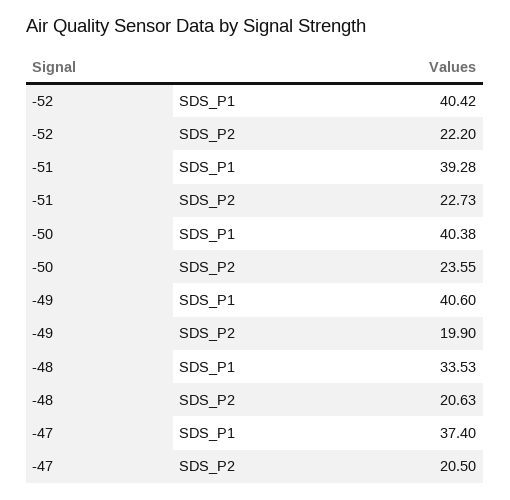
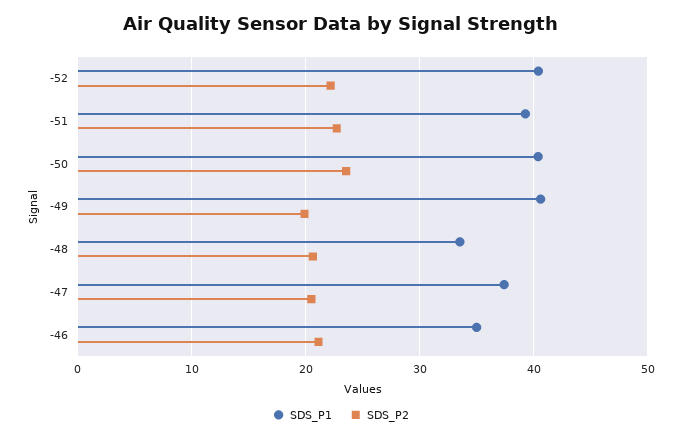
SDS_P1, -46: none -> 35
SDS_P2, -46: none -> 21

